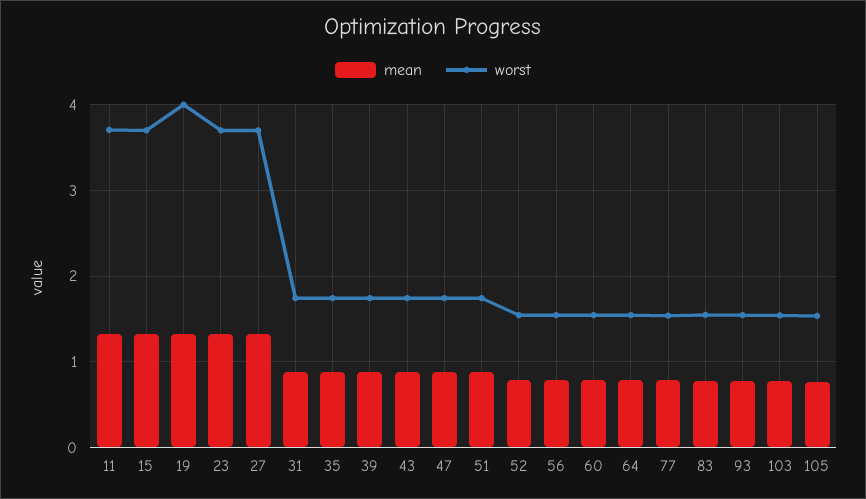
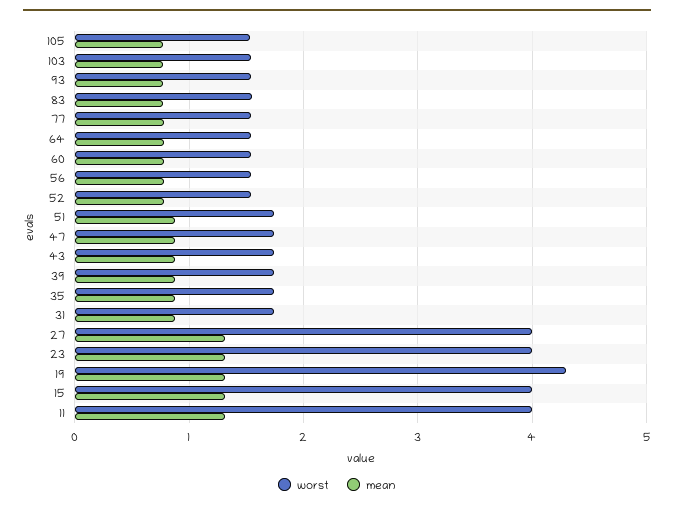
worst, 11: 3.7 -> 4
worst, 15: 3.7 -> 4
worst, 19: 4 -> 4.3
worst, 23: 3.7 -> 4
worst, 27: 3.7 -> 4

